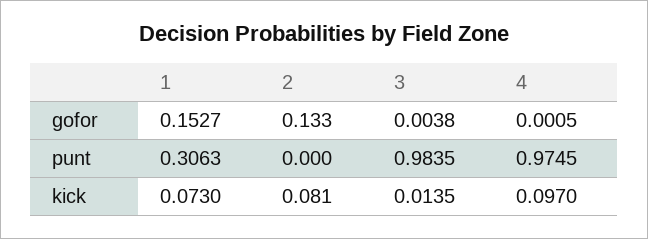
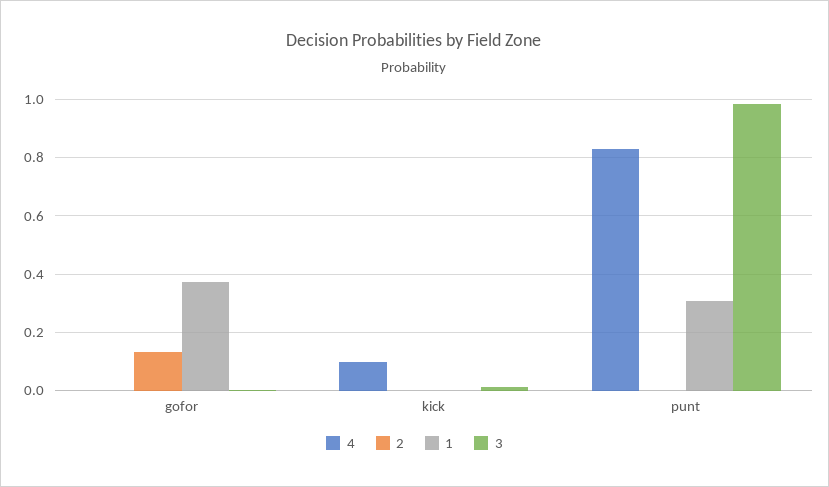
1, gofor: 0.1527 -> 0.375
4, punt: 0.9745 -> 0.825
1, kick: 0.073 -> 0
2, kick: 0.081 -> 0

